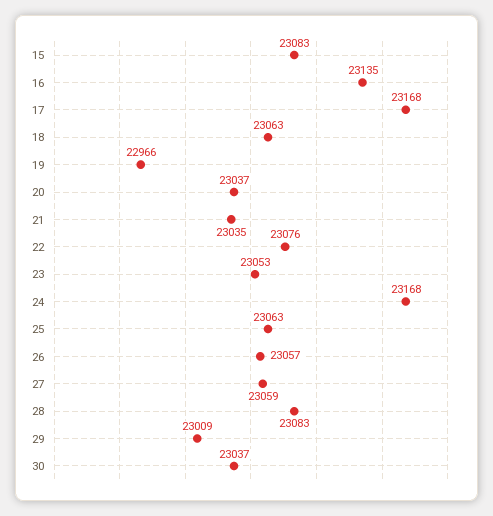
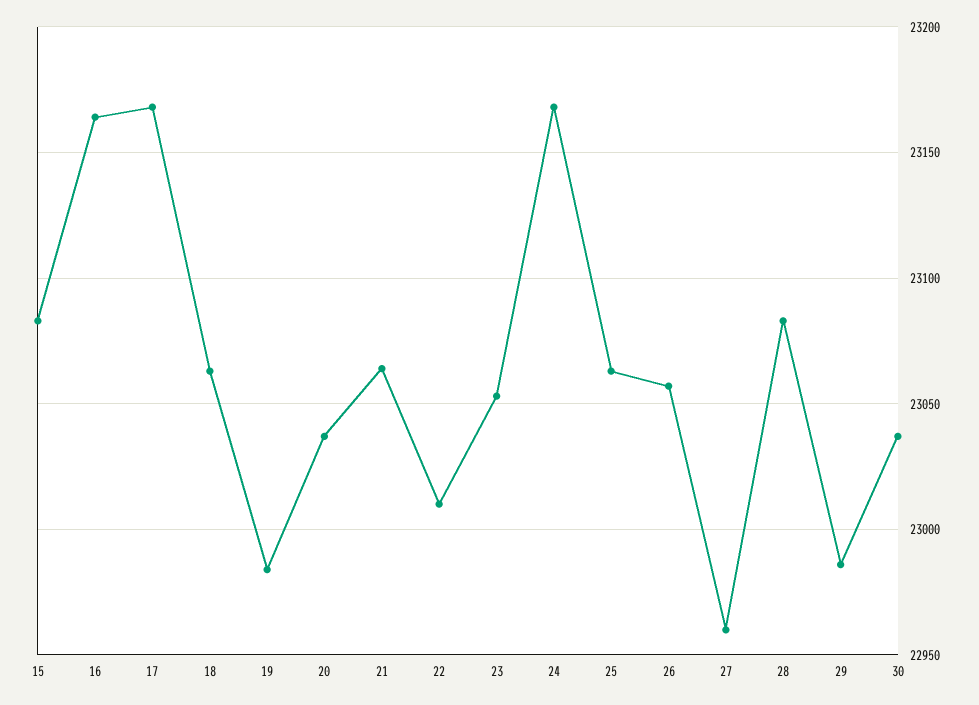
16: 23135 -> 23165
19: 22966 -> 22985
21: 23035 -> 23065
22: 23076 -> 23010
27: 23059 -> 22960
29: 23009 -> 22985

